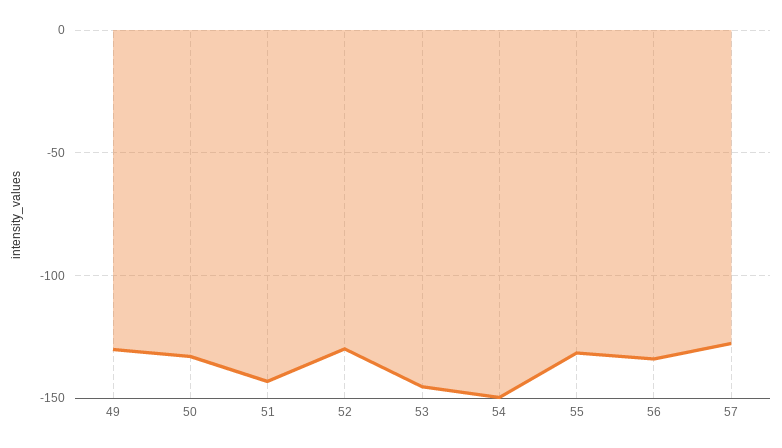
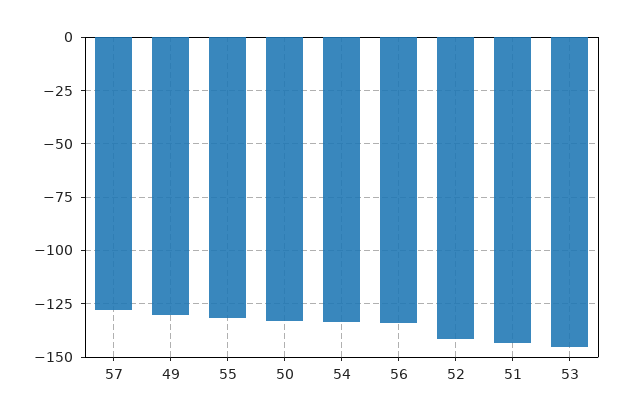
52: -130 -> -140
54: -150 -> -135

